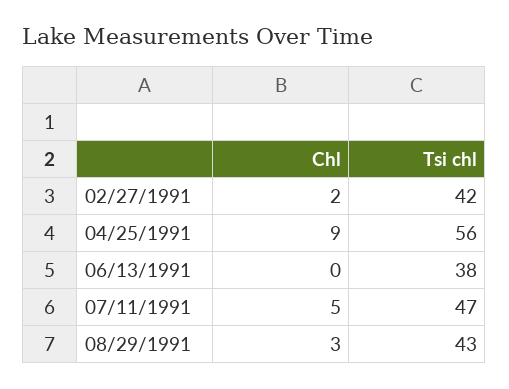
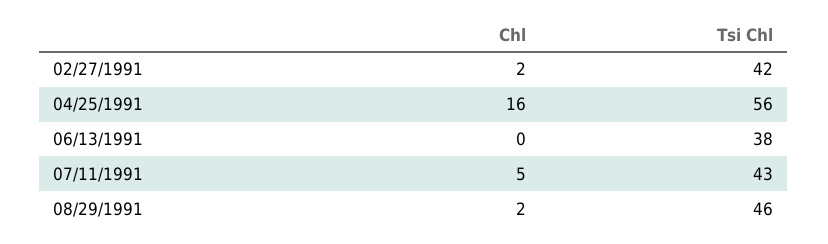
Chl, 04/25/1991: 9 -> 16
Tsi chl, 07/11/1991: 47 -> 43
Chl, 08/29/1991: 3 -> 2
Tsi chl, 08/29/1991: 43 -> 46

